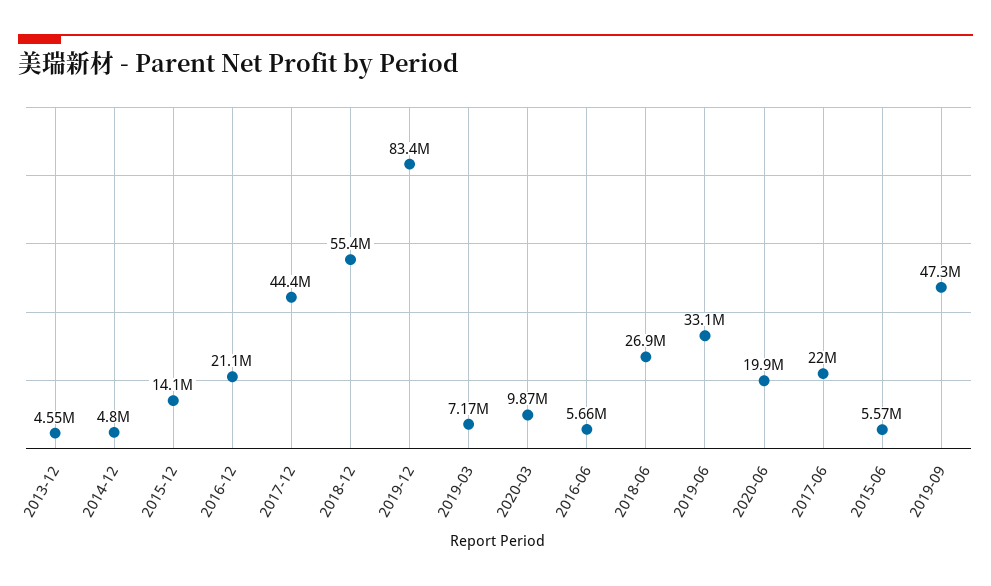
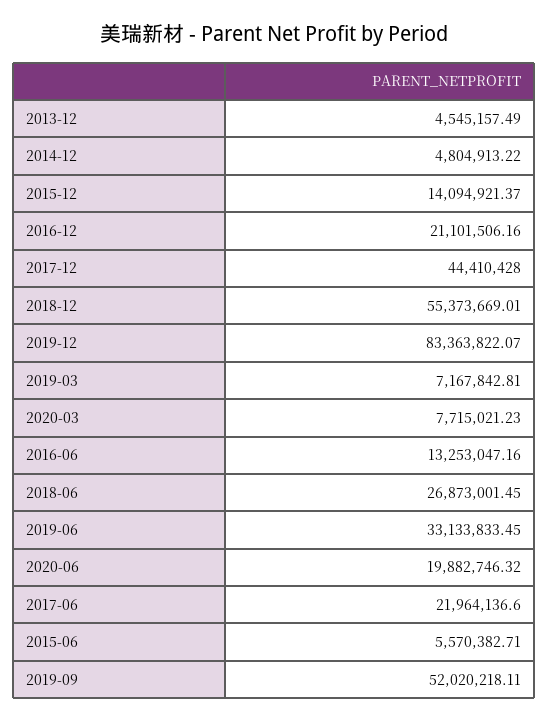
2020-03: 9870000 -> 7715021.23
2016-06: 5660000 -> 13253047.16
2019-09: 47300000 -> 52020218.11

